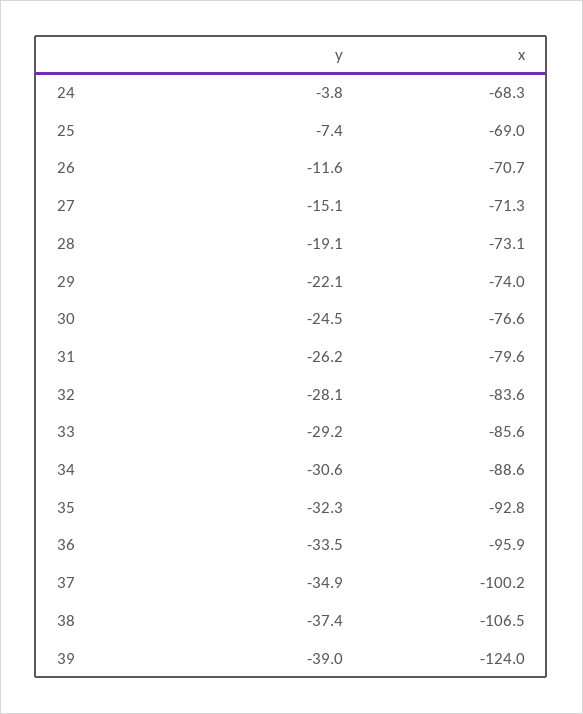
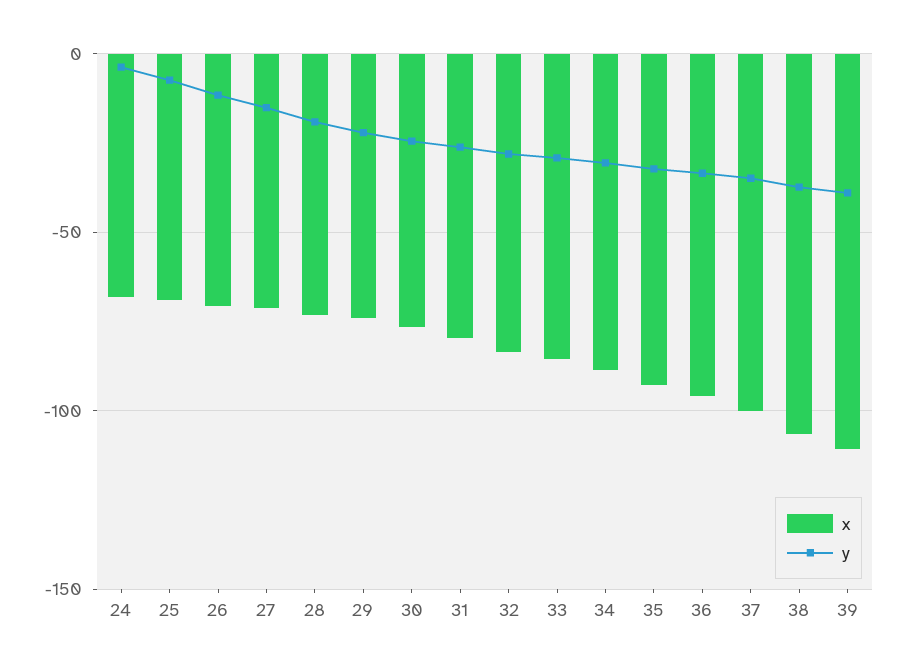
x, 39: -124 -> -110

